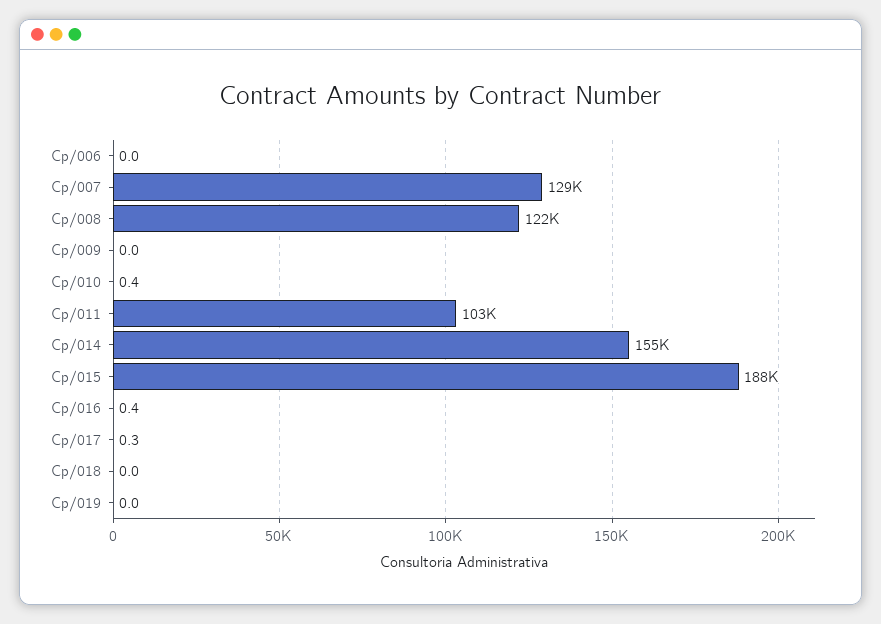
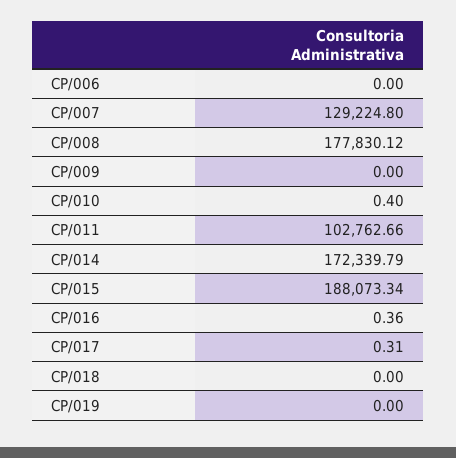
Cp/008: 122000 -> 177830.12
Cp/014: 155000 -> 172339.79

